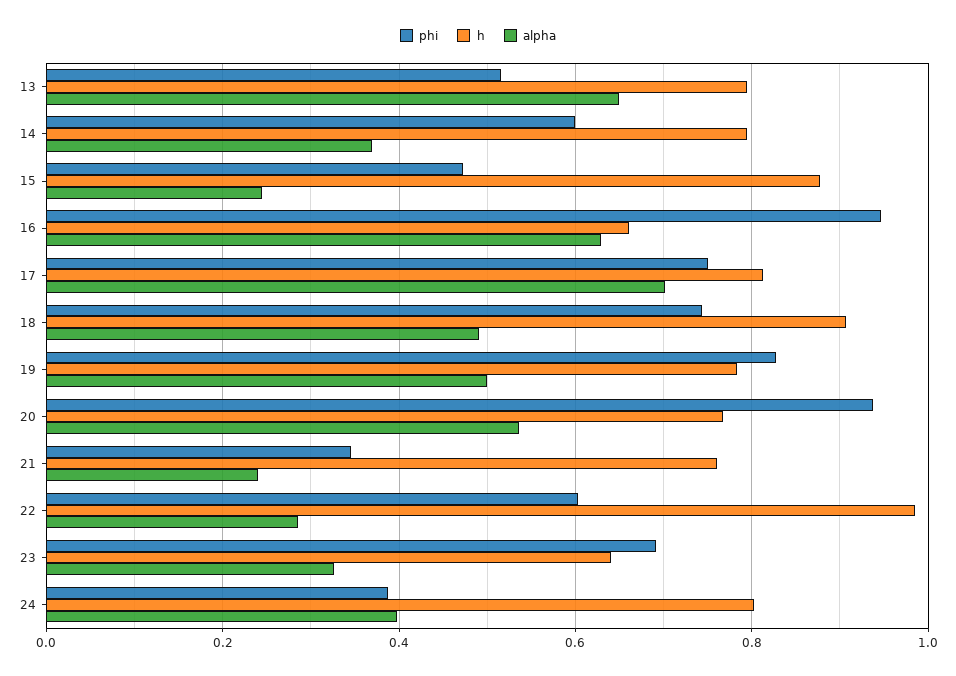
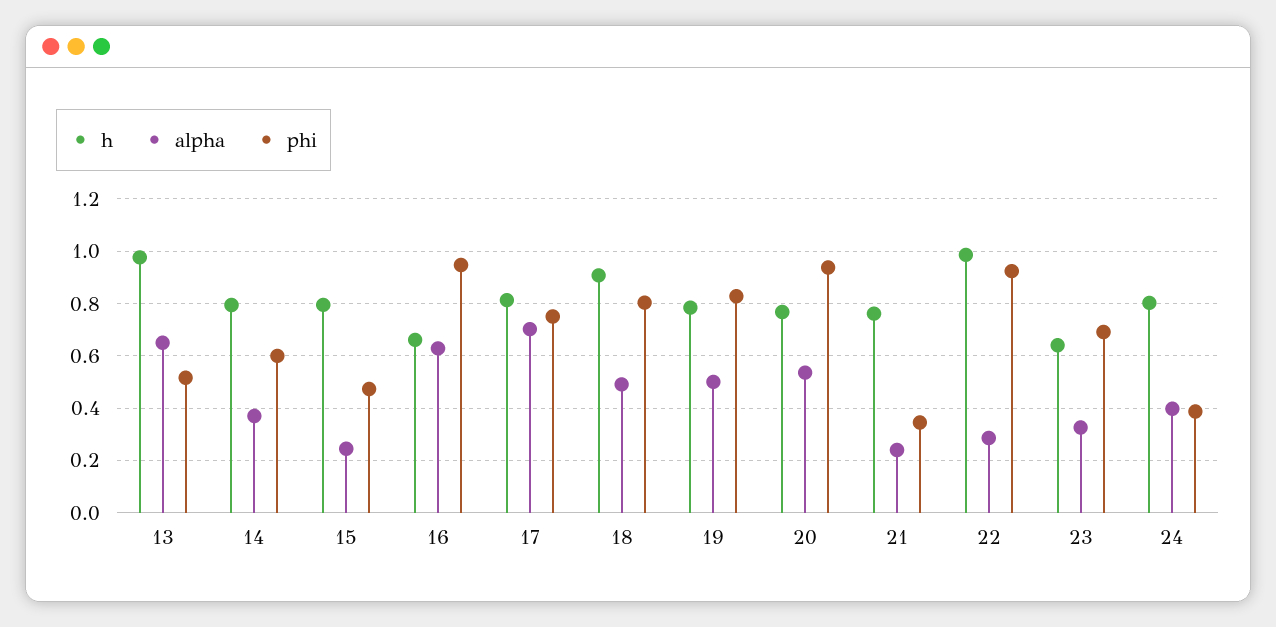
h, 13: 0.8 -> 0.975
h, 15: 0.88 -> 0.8
phi, 18: 0.74 -> 0.8
phi, 22: 0.6 -> 0.925

